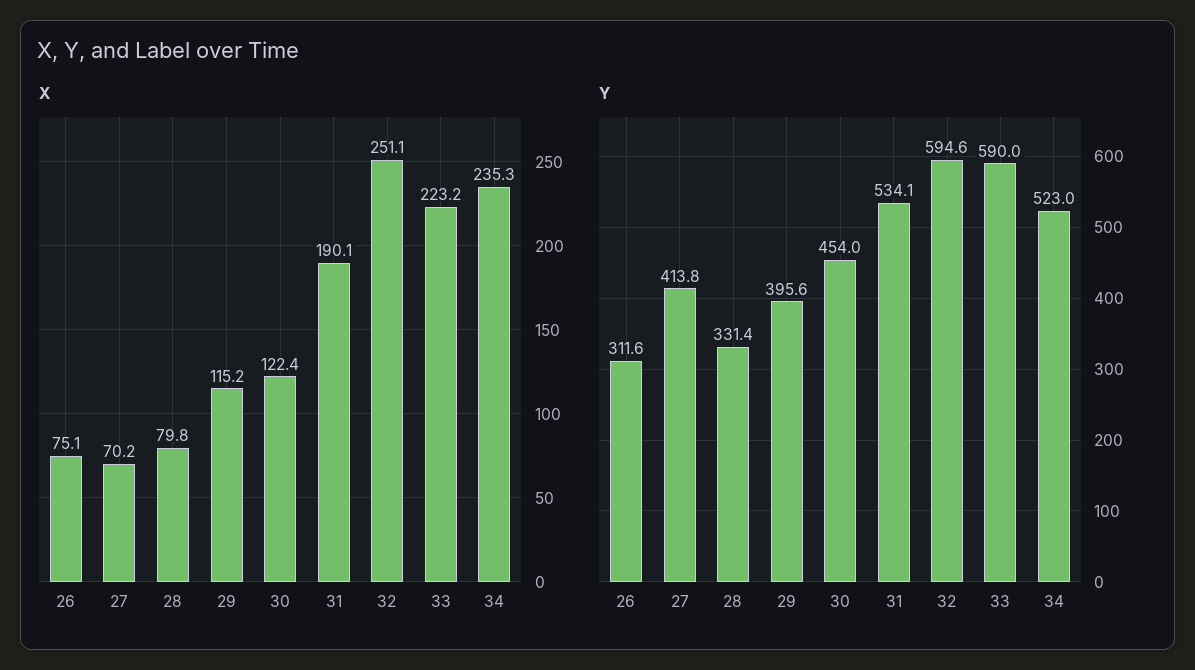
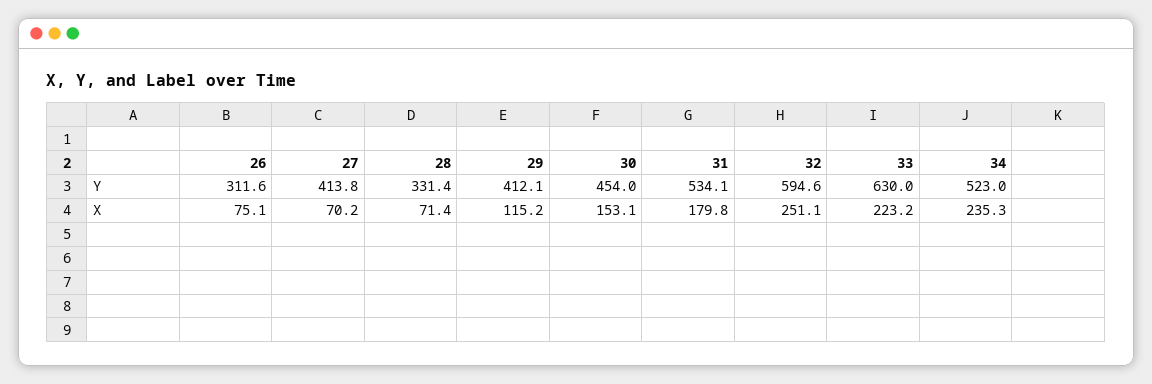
X, 28: 79.8 -> 71.4
X, 30: 122.4 -> 153.1
X, 31: 190.1 -> 179.8
Y, 29: 395.6 -> 412.1
Y, 33: 590 -> 630

